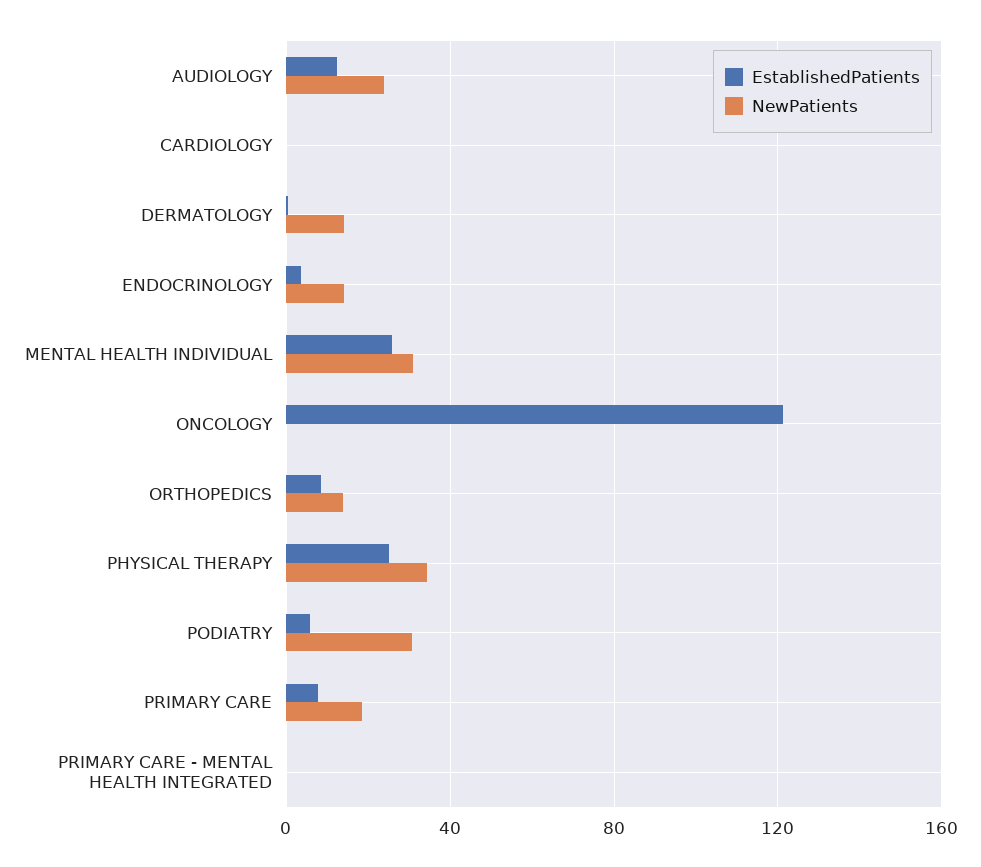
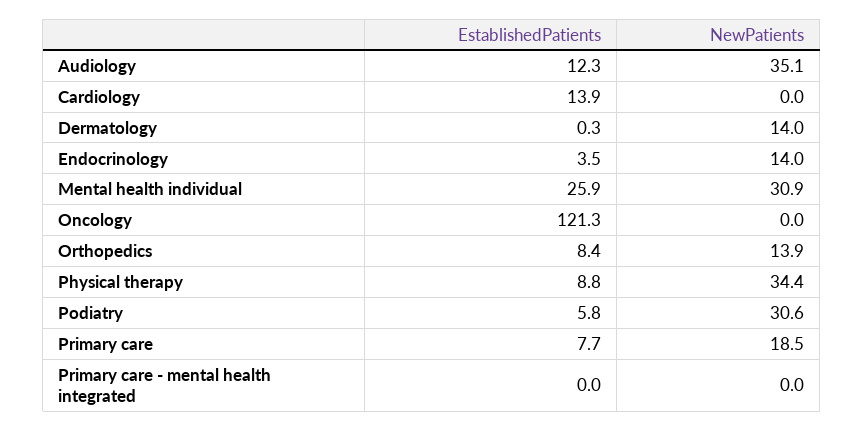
NewPatients, AUDIOLOGY: 25 -> 35.1
EstablishedPatients, CARDIOLOGY: 0 -> 13.9
EstablishedPatients, PHYSICAL THERAPY: 25 -> 8.8

